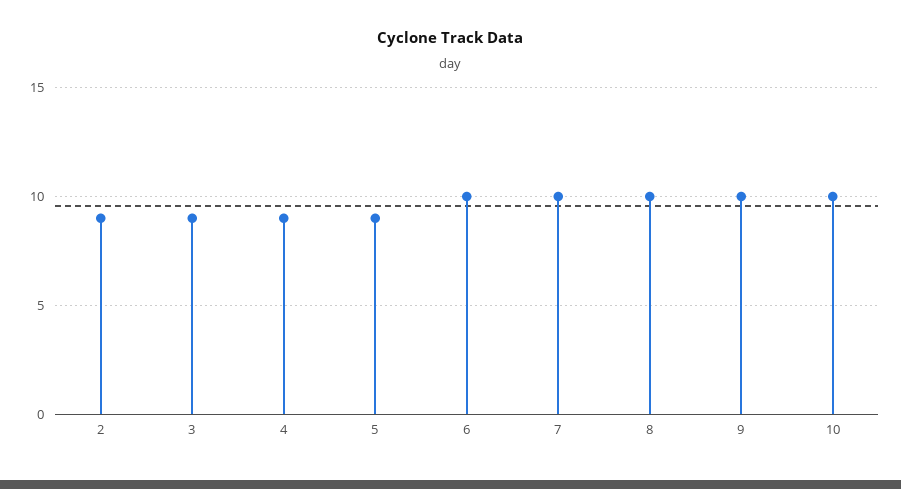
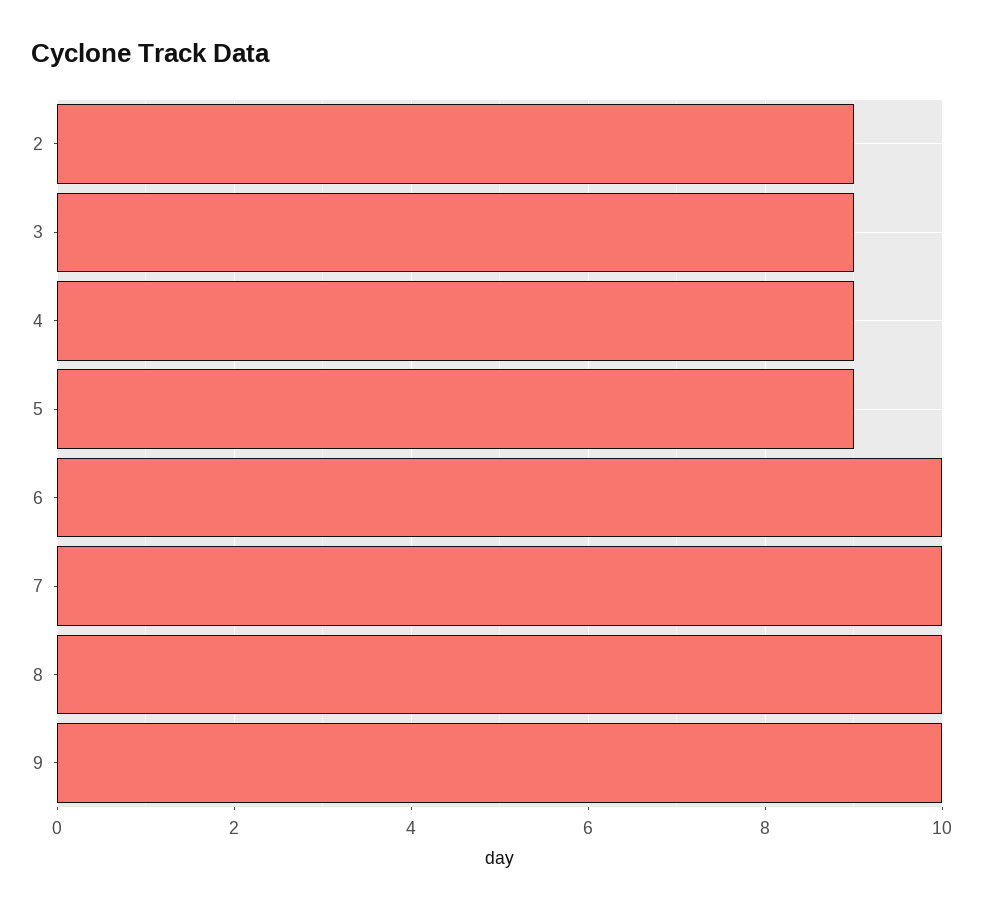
10: 10 -> none

